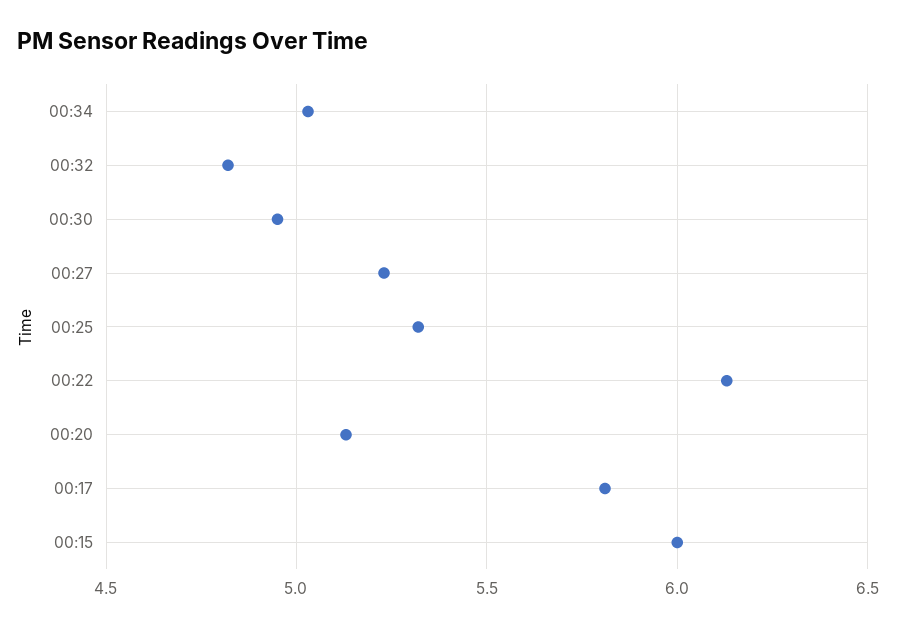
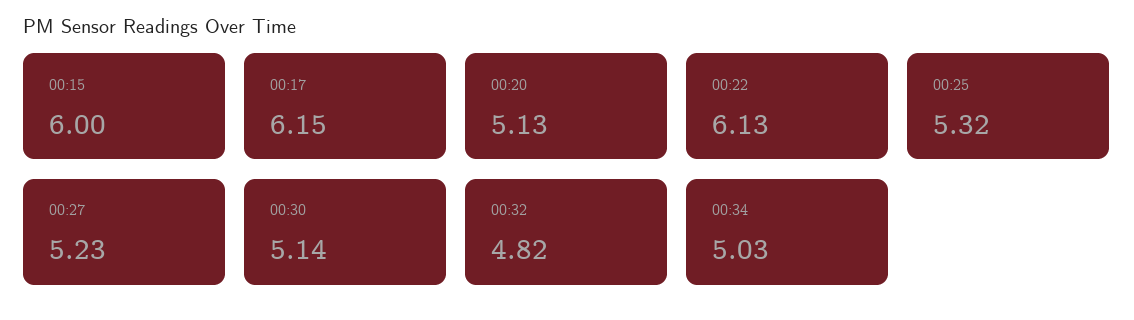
00:30: 4.95 -> 5.14
00:17: 5.8 -> 6.15

